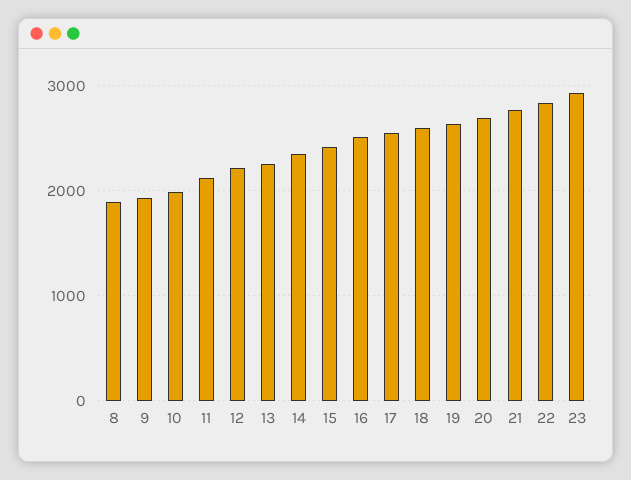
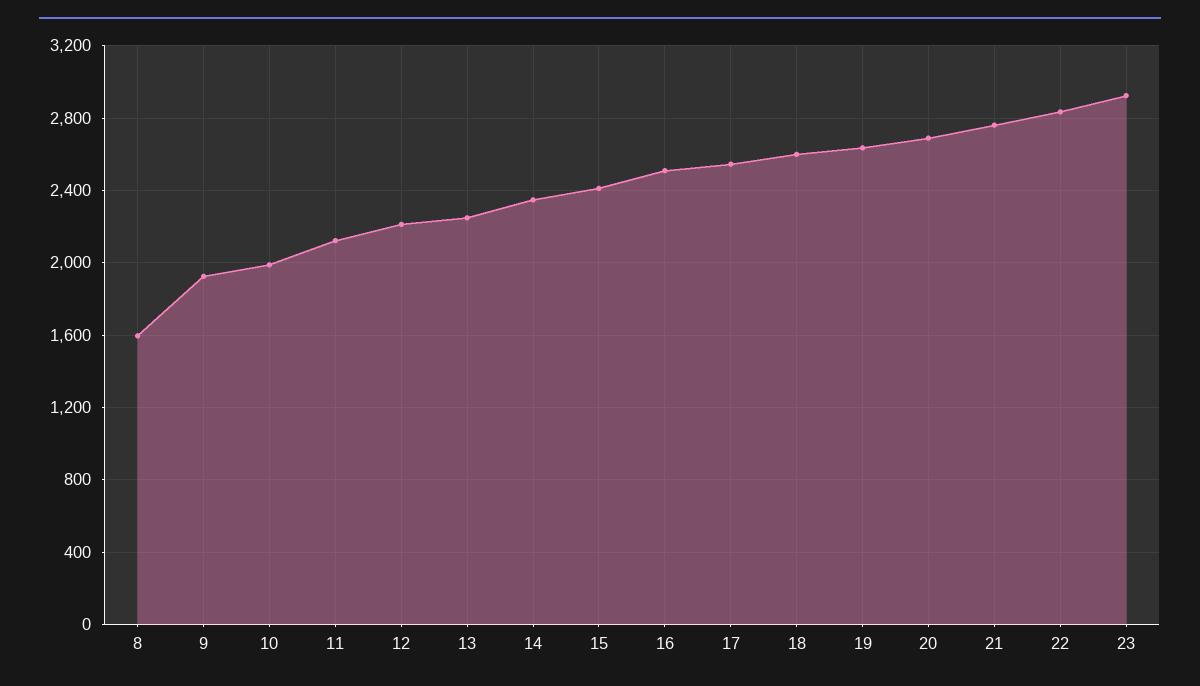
8: 1900 -> 1600

